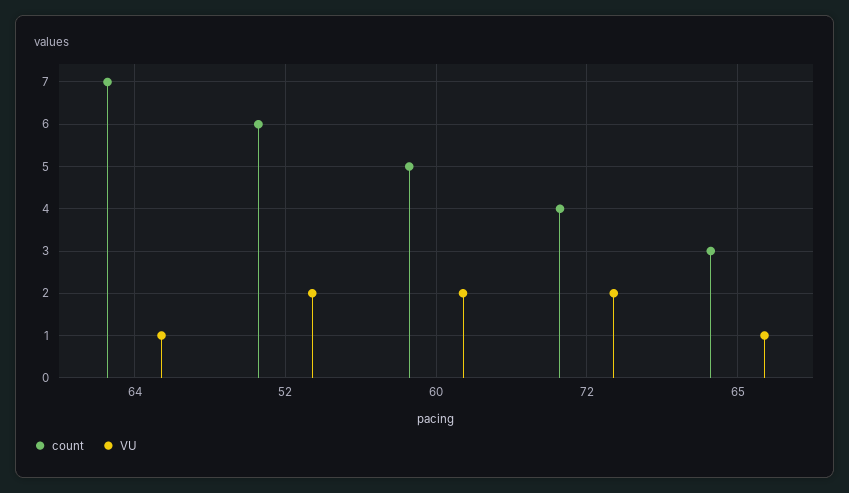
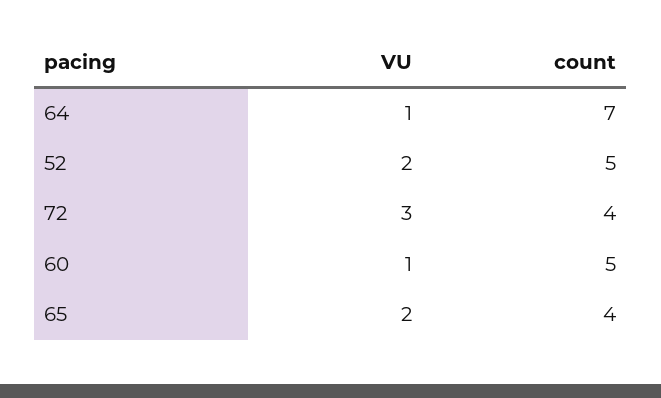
count, 52: 6 -> 5
VU, 60: 2 -> 1
VU, 72: 2 -> 3
count, 65: 3 -> 4
VU, 65: 1 -> 2

